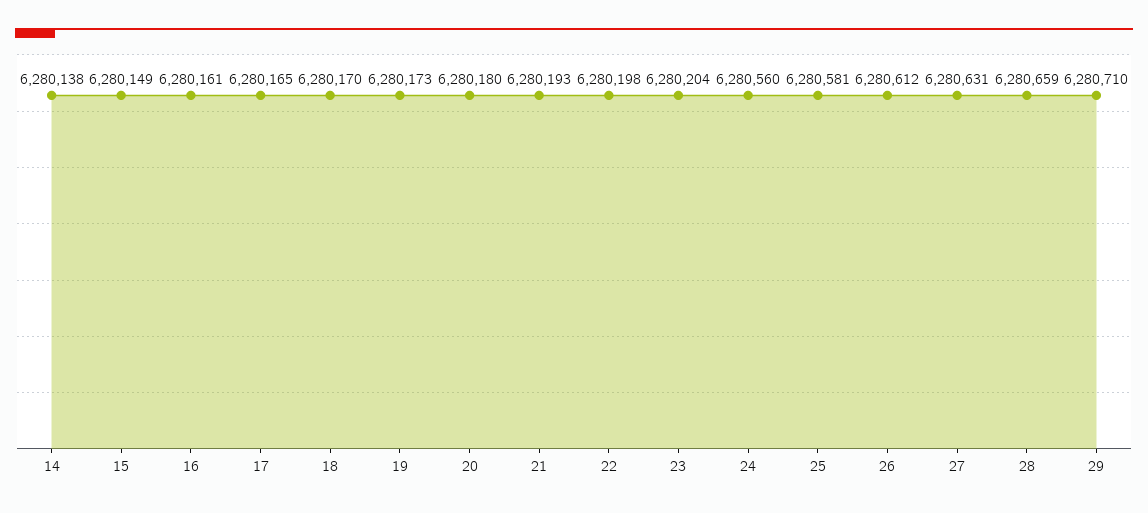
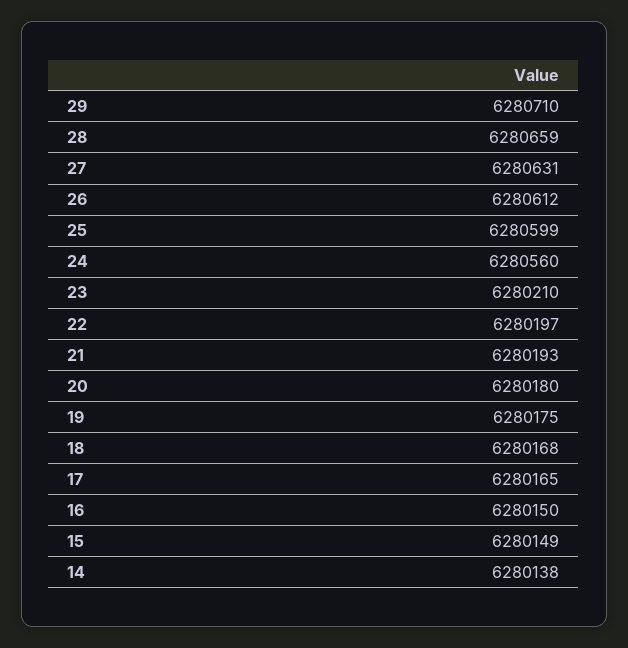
16: 6280161 -> 6280150
18: 6280170 -> 6280168
19: 6280173 -> 6280175
22: 6280198 -> 6280197
23: 6280204 -> 6280210
25: 6280581 -> 6280599

